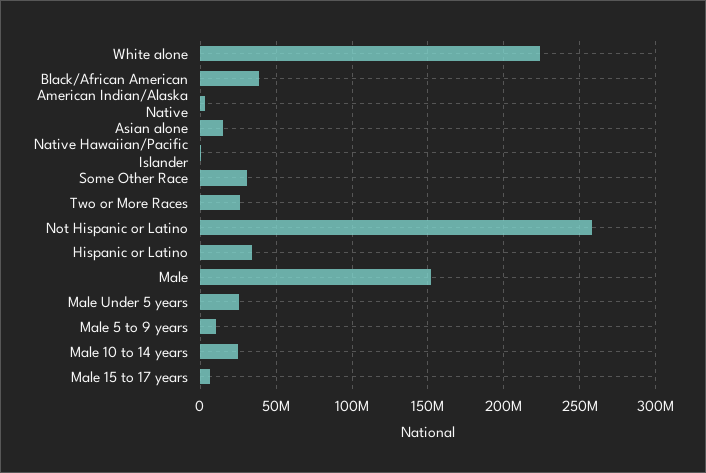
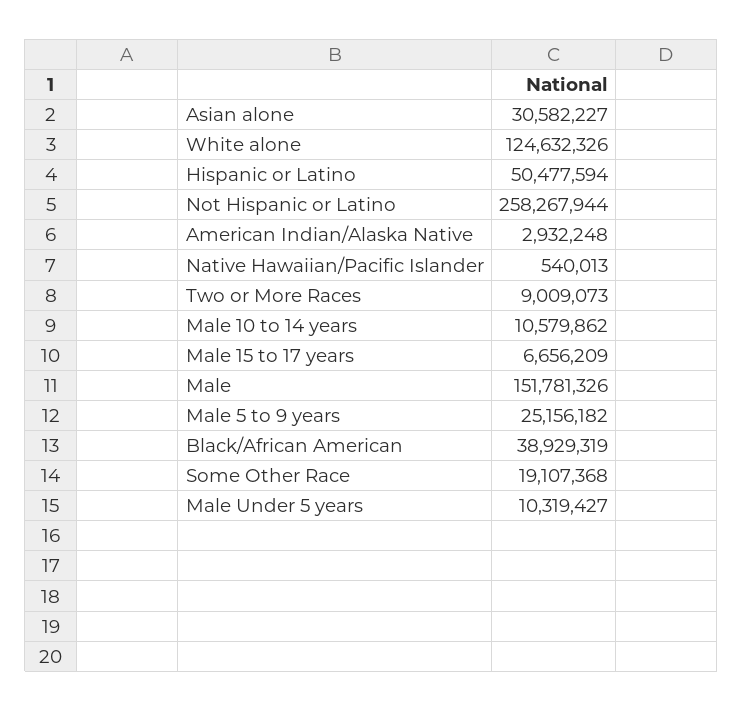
White alone: 225000000 -> 124632326
Asian alone: 15000000 -> 30582227
Some Other Race: 30000000 -> 19107368
Two or More Races: 25000000 -> 9009073
Hispanic or Latino: 35000000 -> 50477594
Male Under 5 years: 25000000 -> 10319427
Male 5 to 9 years: 10000000 -> 25156182
Male 10 to 14 years: 25000000 -> 10579862

